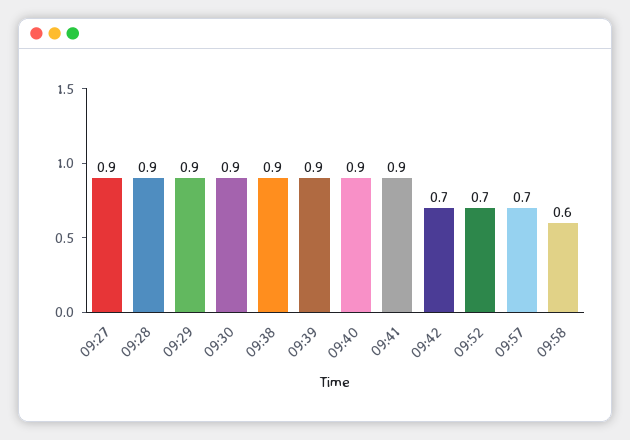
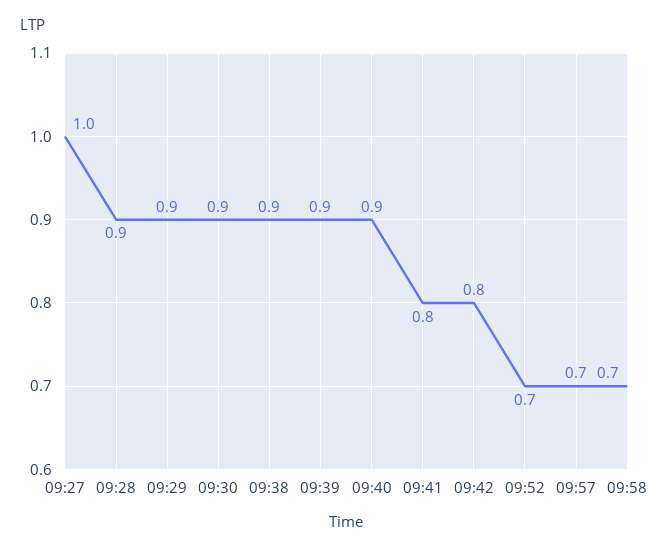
09:27: 0.9 -> 1
09:41: 0.9 -> 0.8
09:42: 0.7 -> 0.8
09:58: 0.6 -> 0.7

